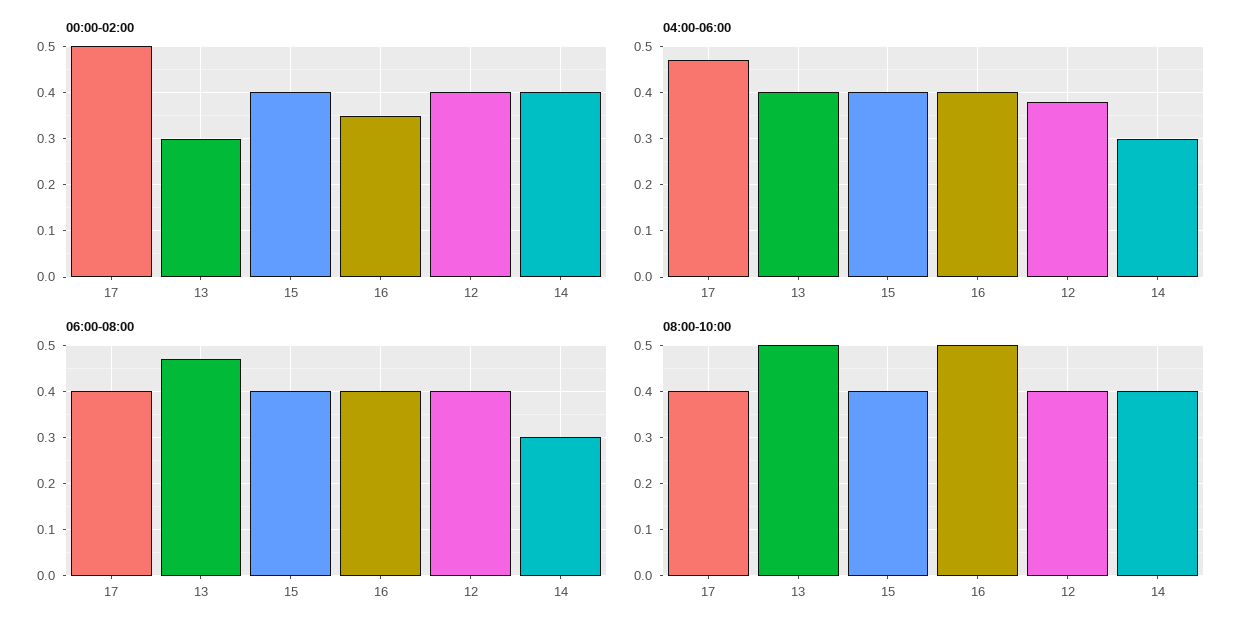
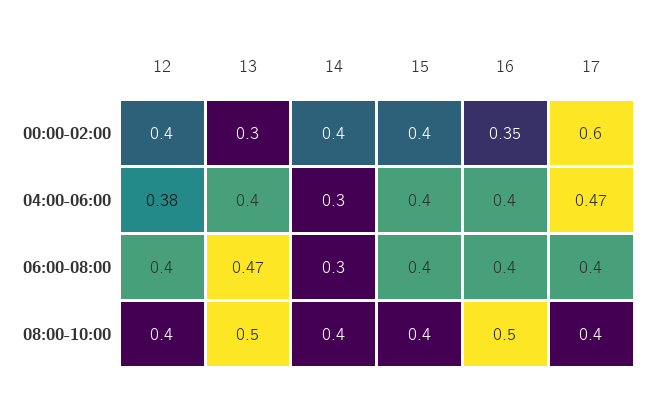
00:00-02:00, 17: 0.5 -> 0.6

